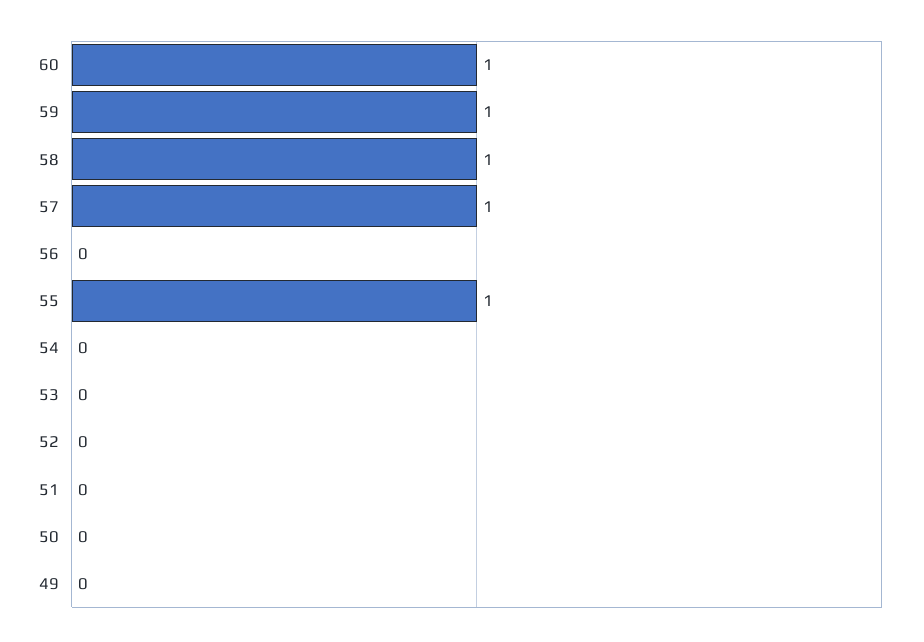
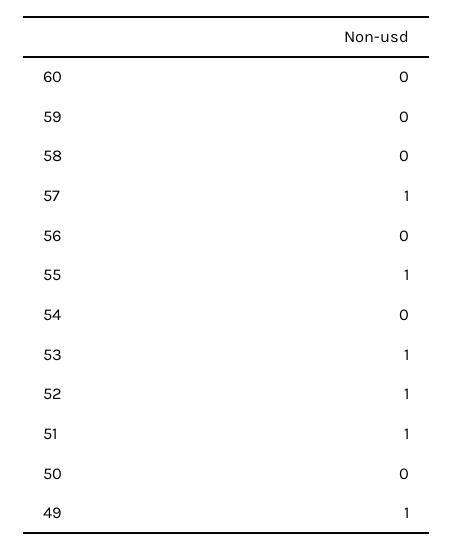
60: 1 -> 0
59: 1 -> 0
58: 1 -> 0
53: 0 -> 1
52: 0 -> 1
51: 0 -> 1
49: 0 -> 1

